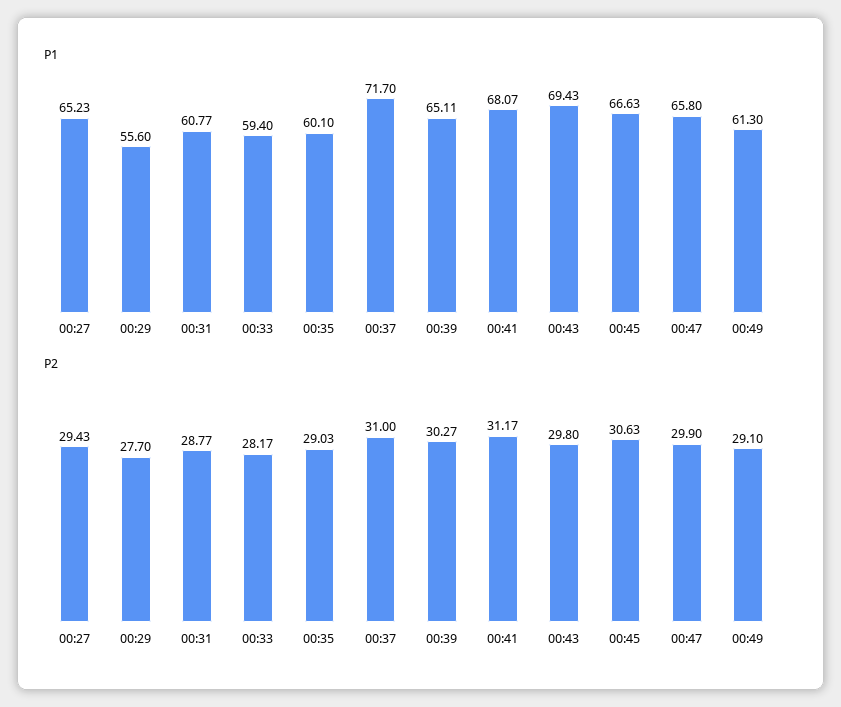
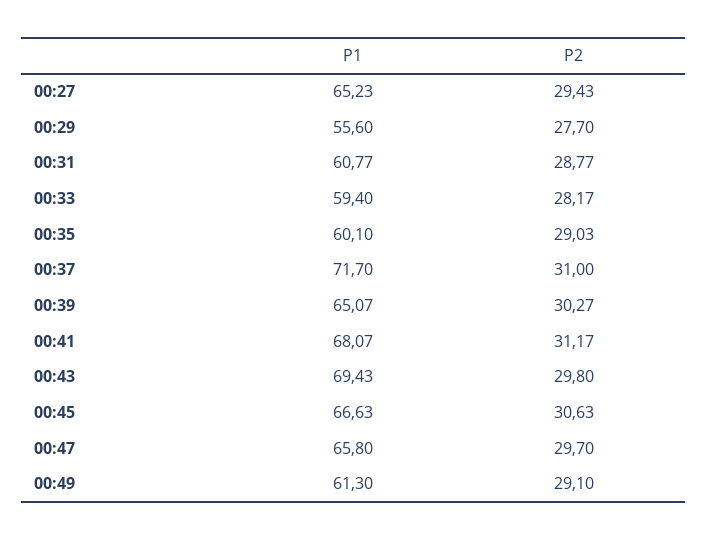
P1, 00:39: 65.11 -> 65.07
P2, 00:47: 29.9 -> 29.7

